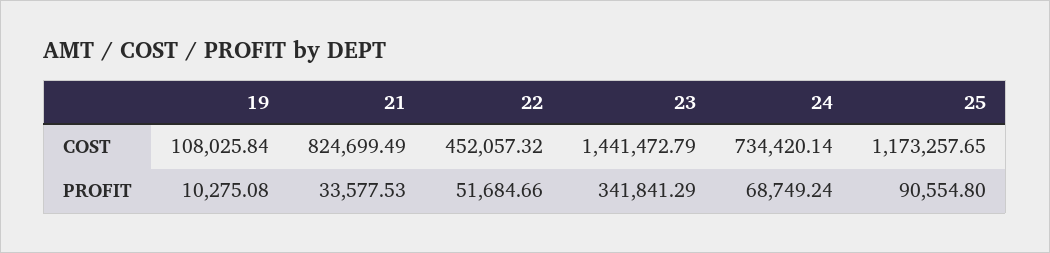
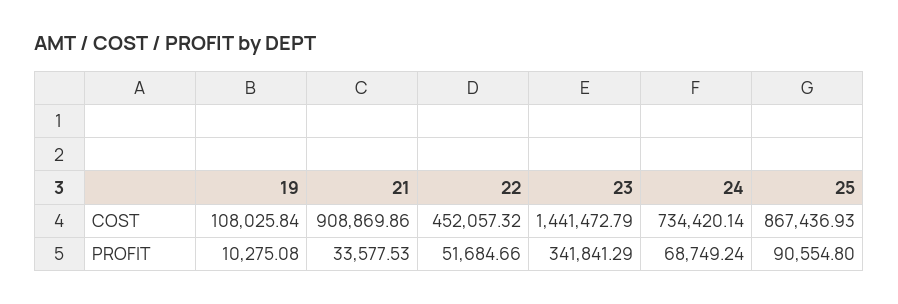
21, COST: 824699.49 -> 908869.86
25, COST: 1173257.65 -> 867436.93

